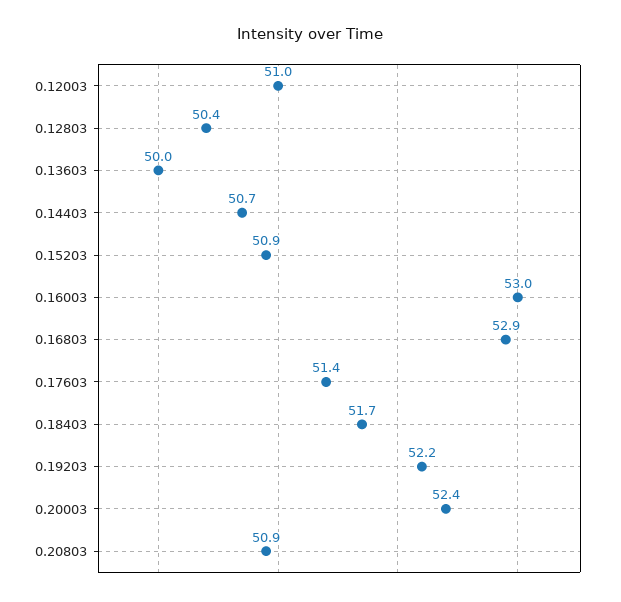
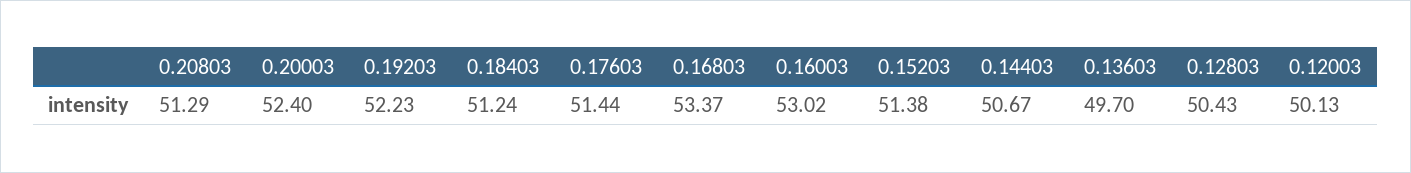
0.12003: 51 -> 50.13
0.13603: 50 -> 49.7
0.15203: 50.9 -> 51.38
0.16803: 52.9 -> 53.37
0.18403: 51.7 -> 51.24
0.20803: 50.9 -> 51.29

